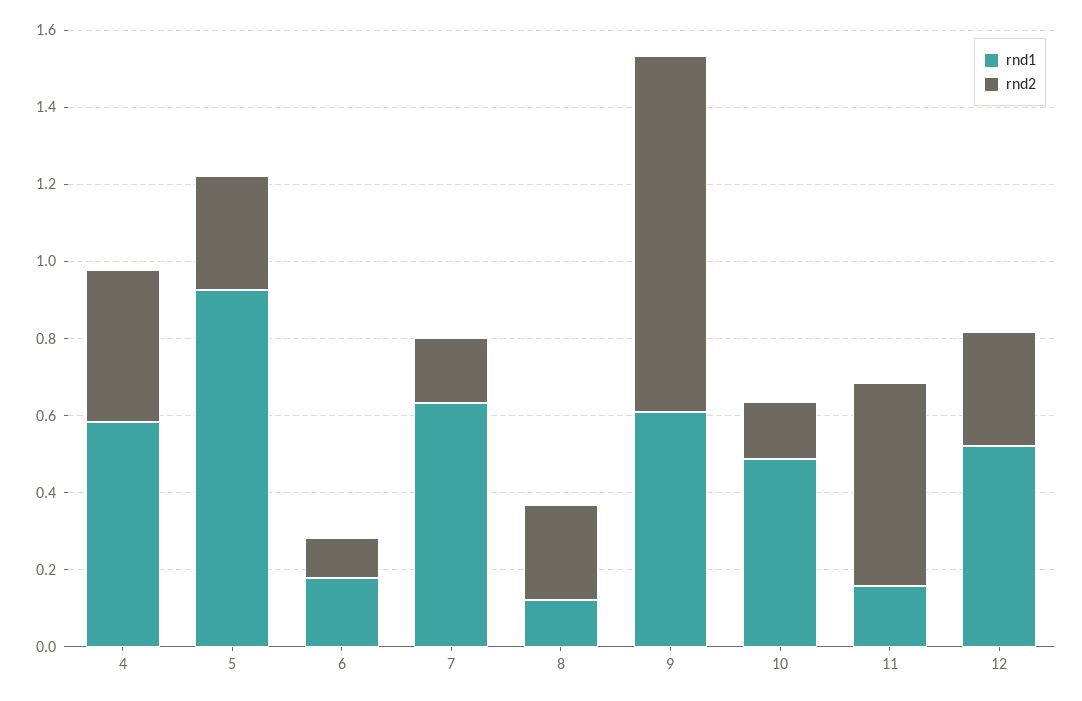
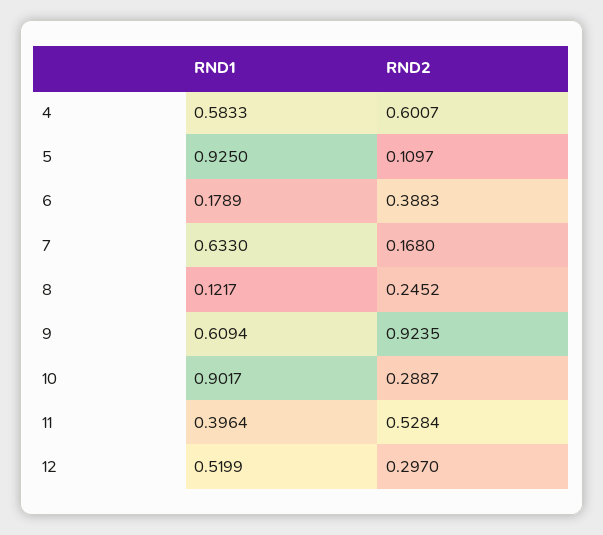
rnd2, 4: 0.4 -> 0.6007
rnd2, 5: 0.3 -> 0.1097
rnd2, 6: 0.1 -> 0.3883
rnd1, 10: 0.5 -> 0.9017
rnd2, 10: 0.15 -> 0.2887
rnd1, 11: 0.15 -> 0.3964

